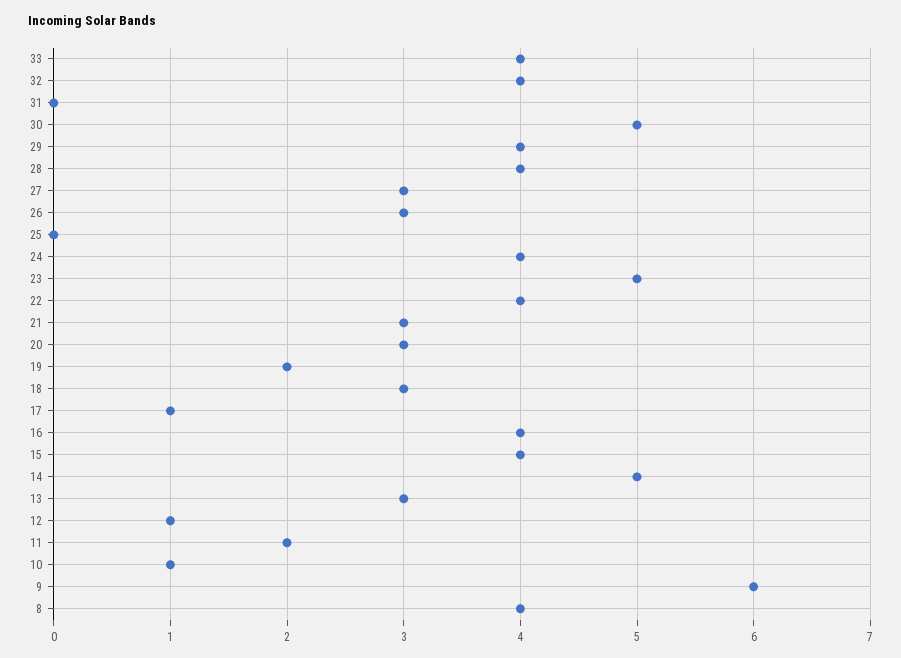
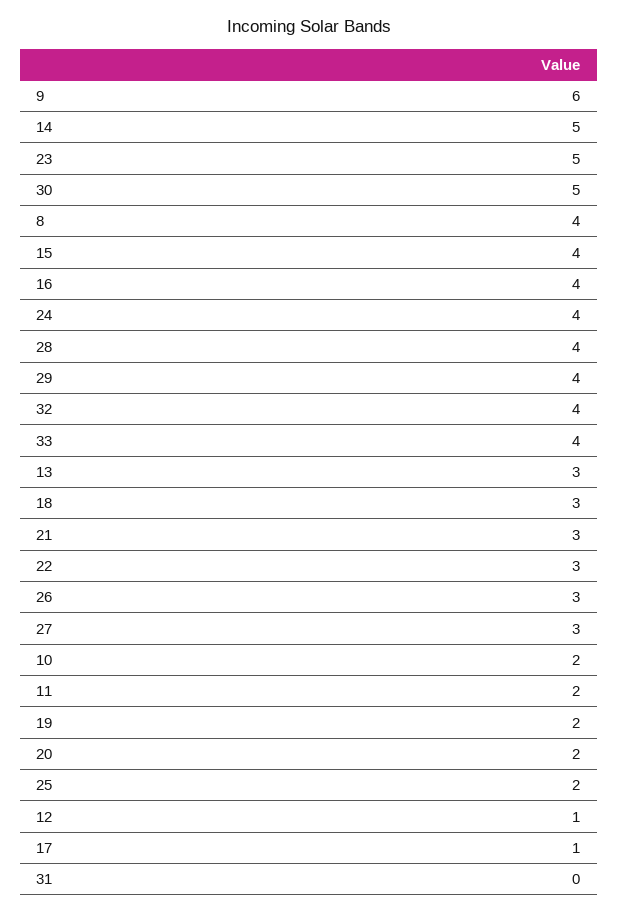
25: 0 -> 2
22: 4 -> 3
20: 3 -> 2
10: 1 -> 2

